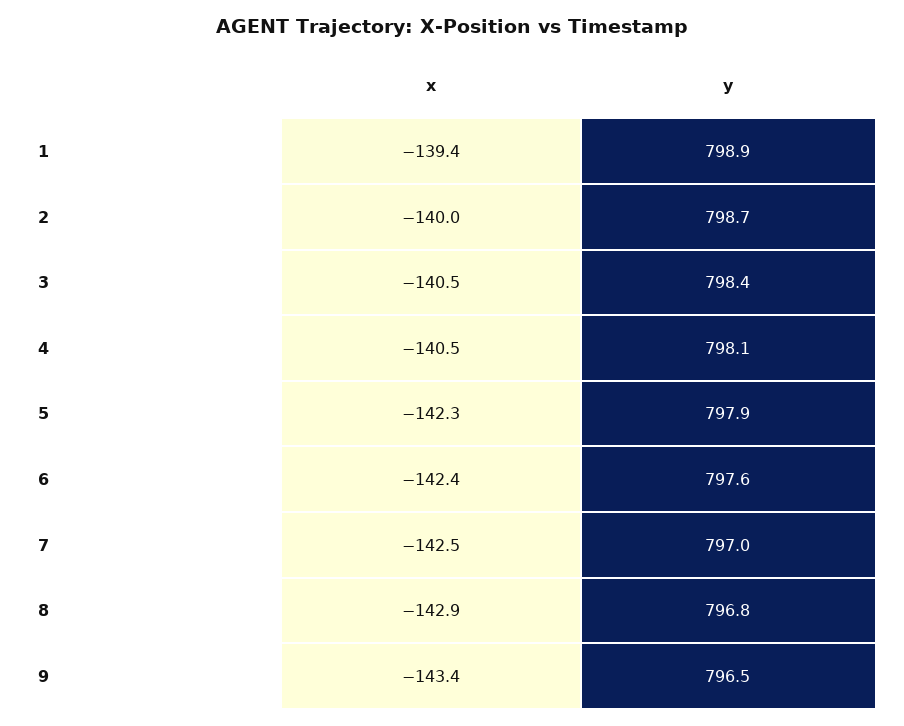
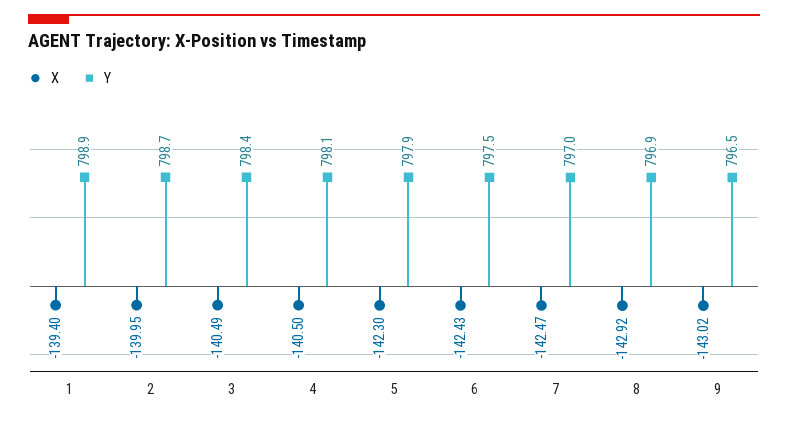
y, 6: 797.6 -> 797.5
y, 8: 796.8 -> 796.9
x, 9: -143.4 -> -143.02

